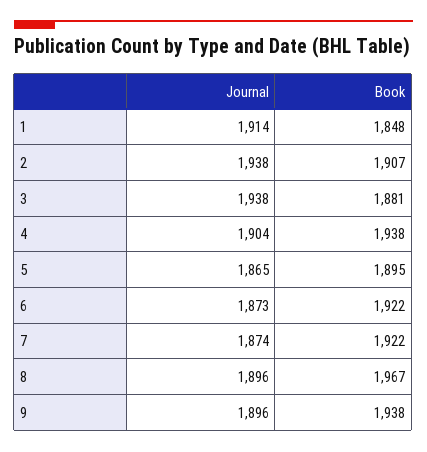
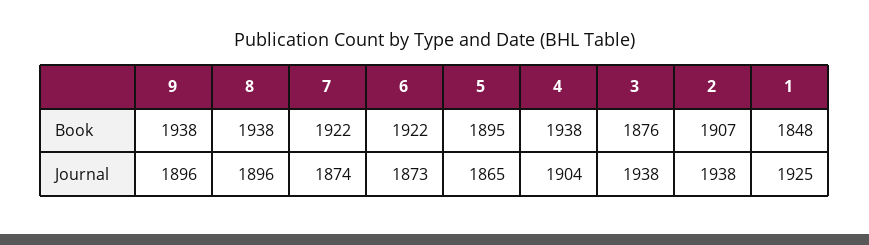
Journal, 1: 1914 -> 1925
Book, 3: 1881 -> 1876
Book, 8: 1967 -> 1938

